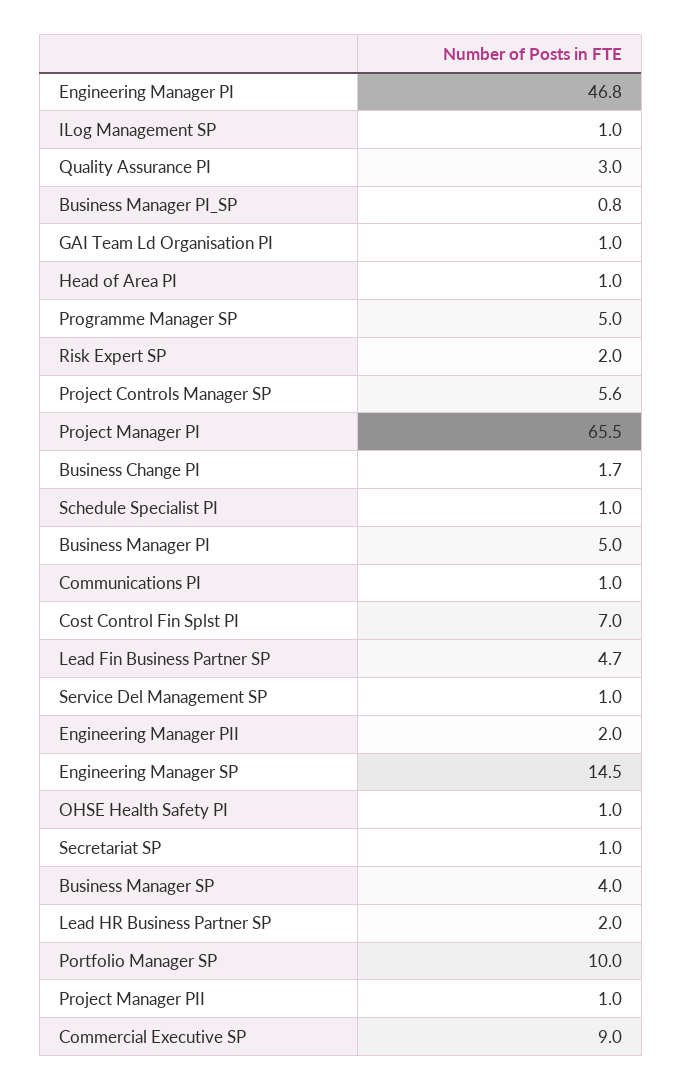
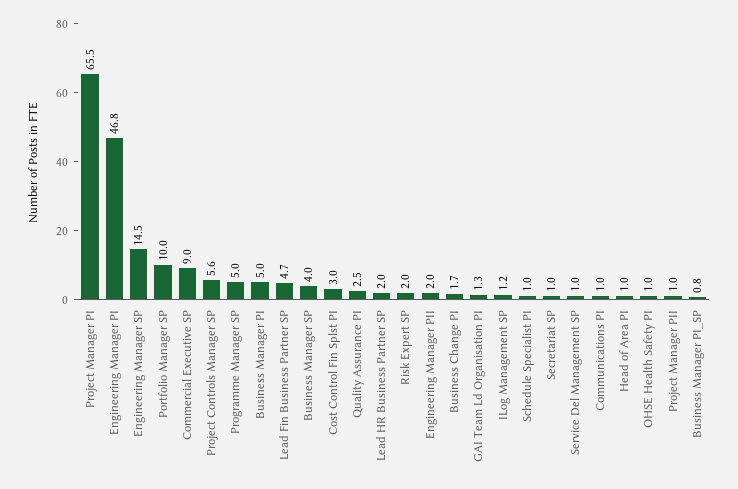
ILog Management SP: 1 -> 1.2
Quality Assurance PI: 3 -> 2.5
GAI Team Ld Organisation PI: 1 -> 1.3
Cost Control Fin Splst PI: 7 -> 3

